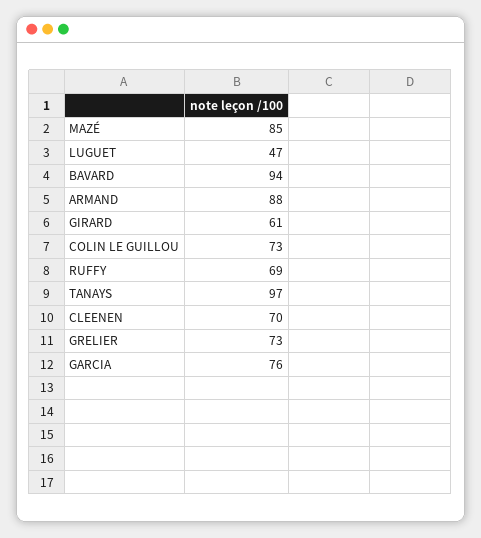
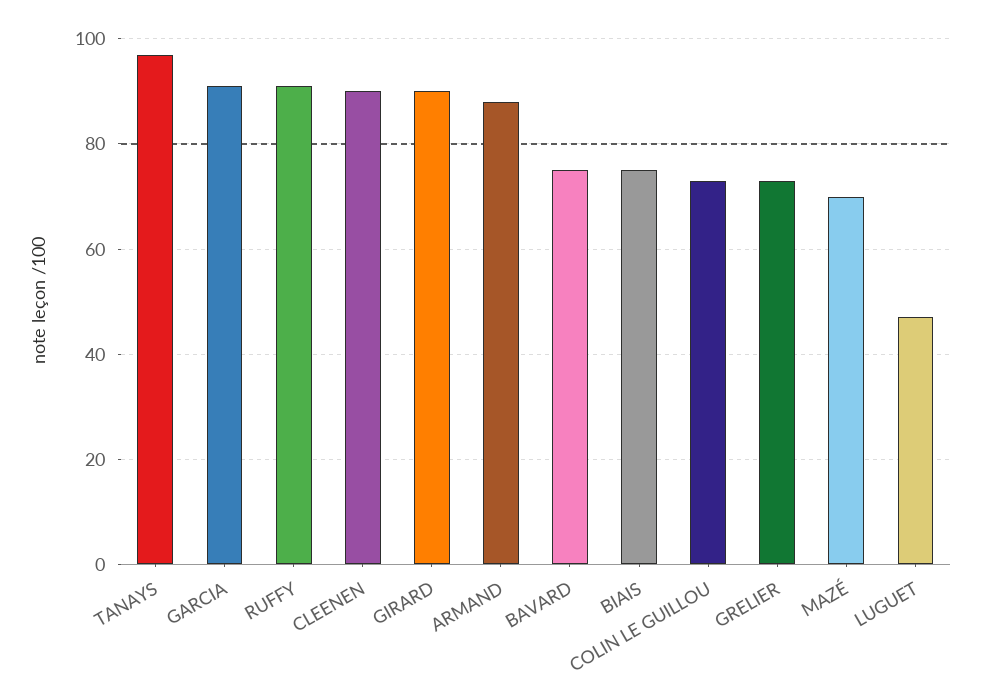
MAZÉ: 85 -> 70
BAVARD: 94 -> 75
GIRARD: 61 -> 90
RUFFY: 69 -> 90
CLEENEN: 70 -> 90
GARCIA: 76 -> 90
BIAIS: none -> 75

